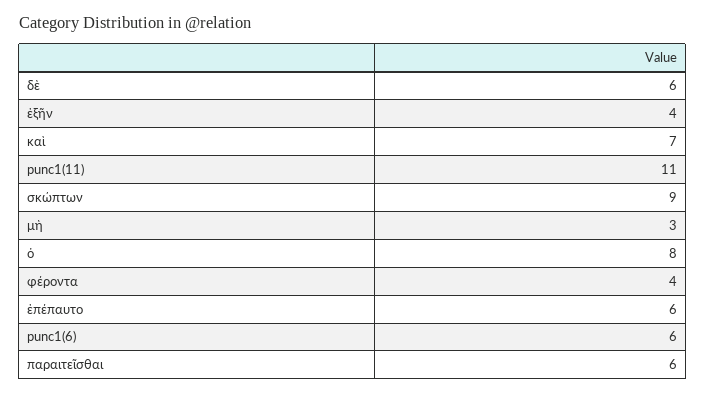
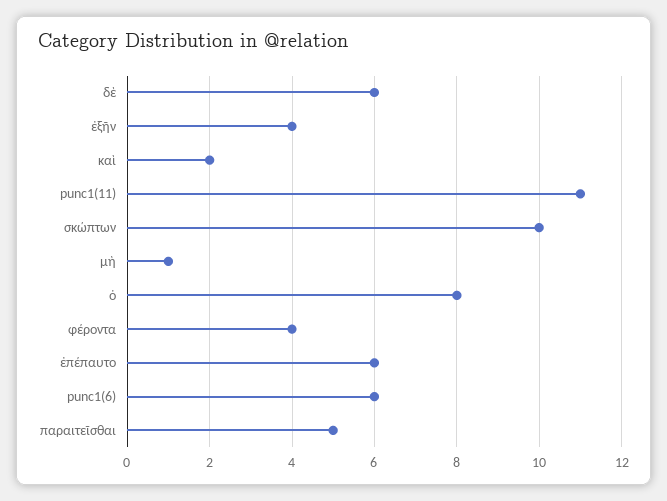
καὶ: 7 -> 2
σκώπτων: 9 -> 10
μὴ: 3 -> 1
παραιτεῖσθαι: 6 -> 5

